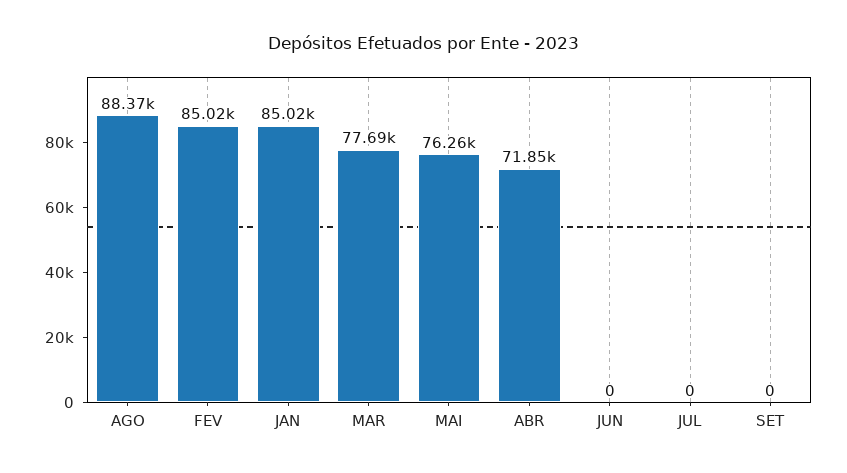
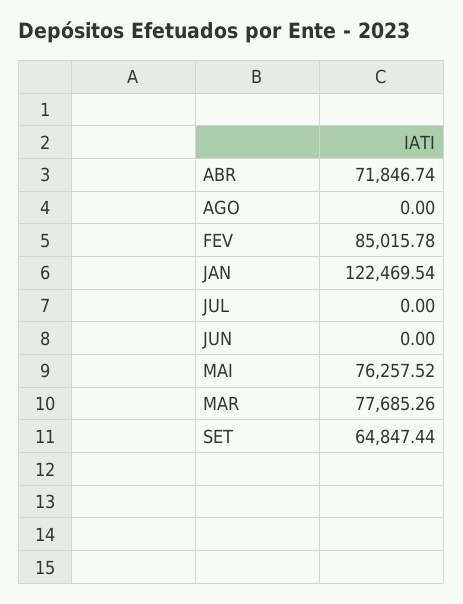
AGO: 88370 -> 0
JAN: 85020 -> 122469.54
SET: 0 -> 64847.44

